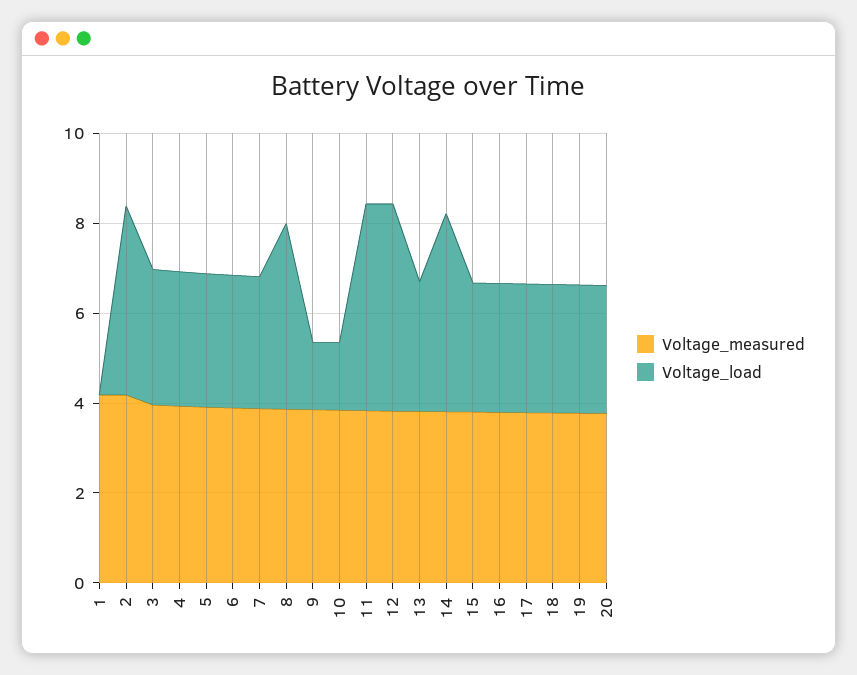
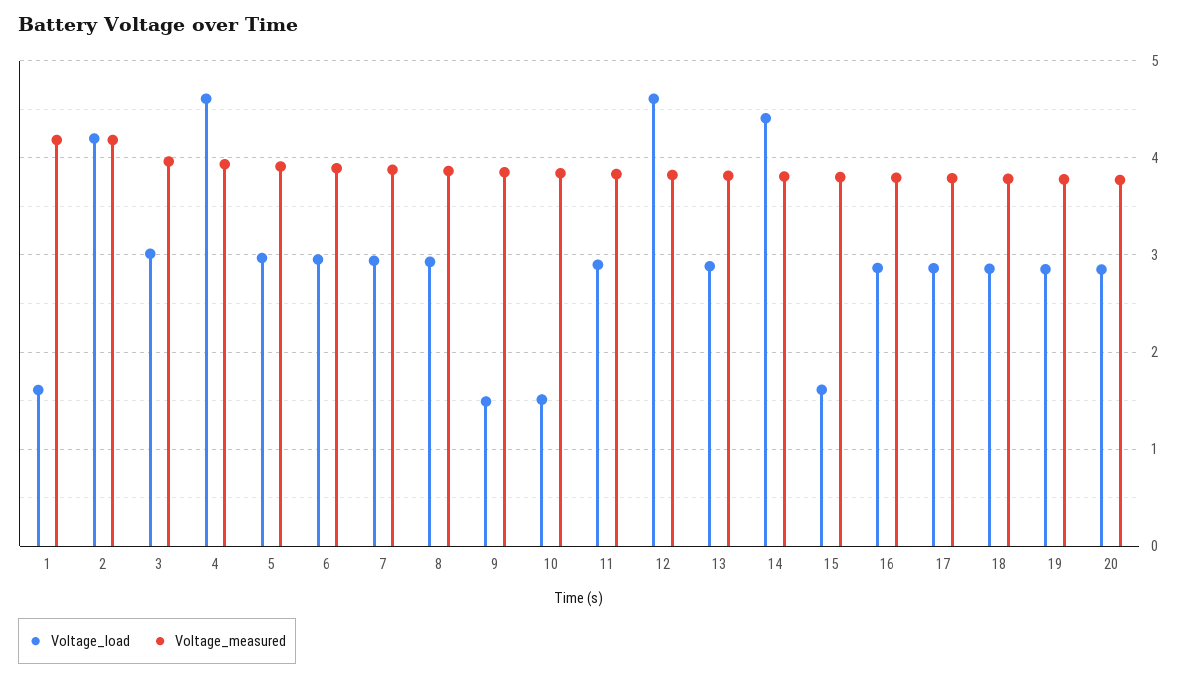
Voltage_load, 1: 0 -> 1.6
Voltage_load, 4: 3 -> 4.6
Voltage_load, 8: 4 -> 2.9
Voltage_load, 11: 4.5 -> 2.9
Voltage_load, 15: 3 -> 1.6

